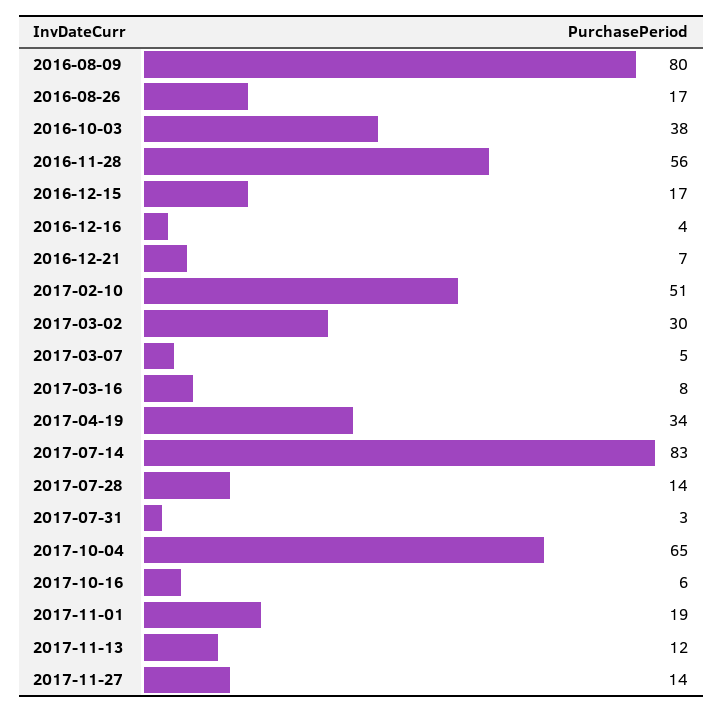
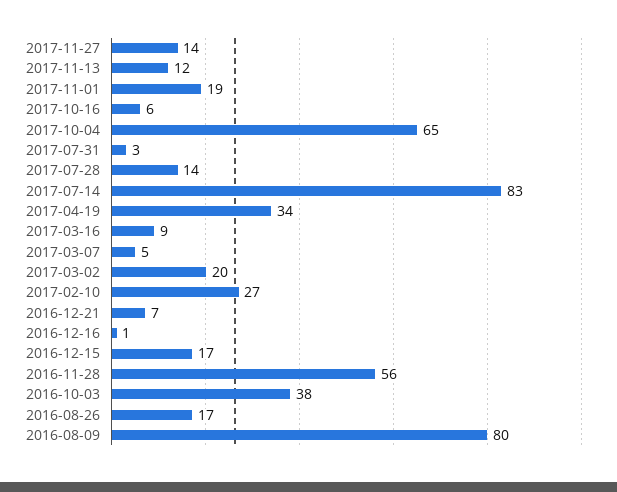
2016-12-16: 4 -> 1
2017-02-10: 51 -> 27
2017-03-02: 30 -> 20
2017-03-16: 8 -> 9

